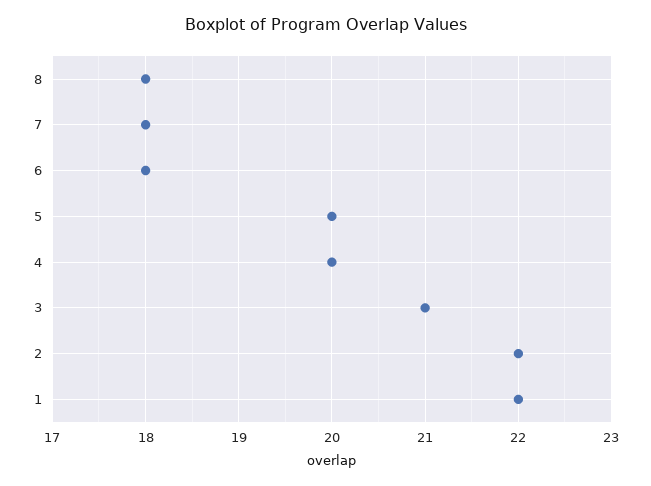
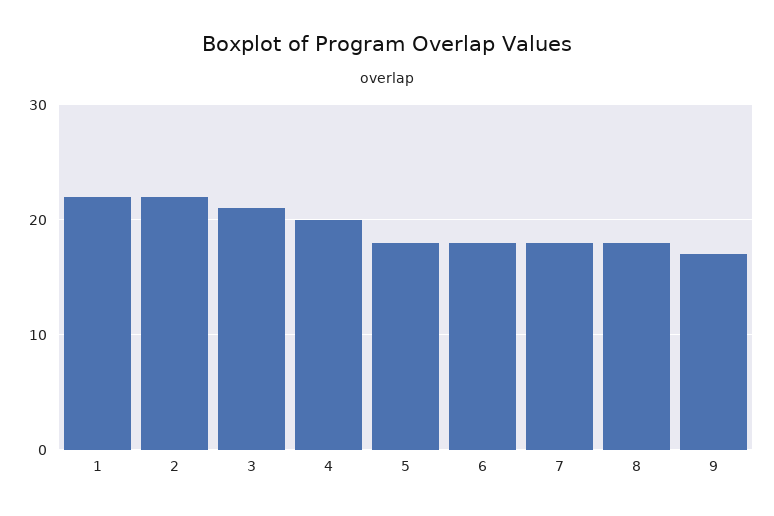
5: 20 -> 18
9: none -> 17

